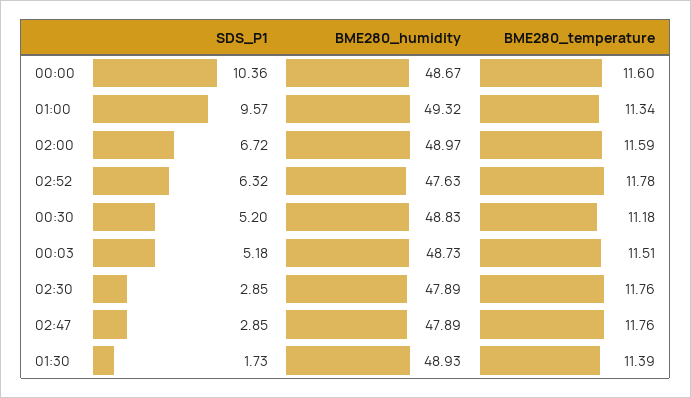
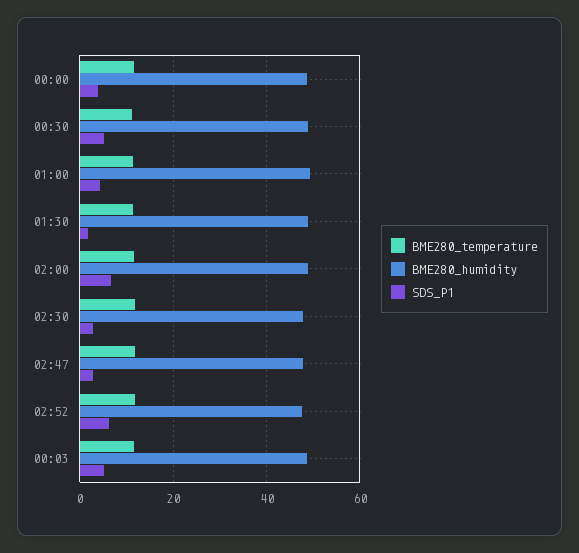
SDS_P1, 00:00: 10.36 -> 4
SDS_P1, 01:00: 9.57 -> 4

